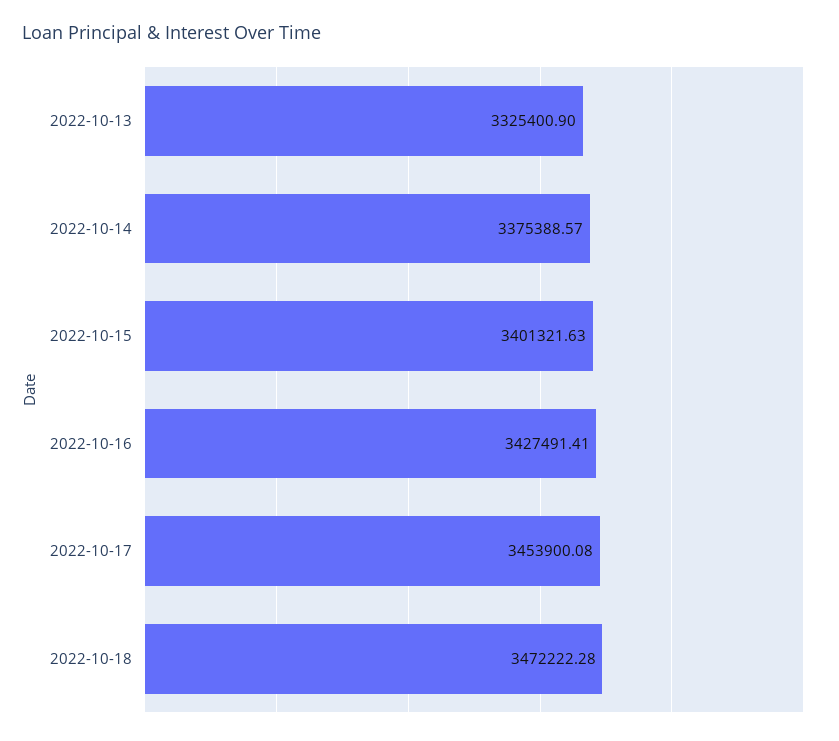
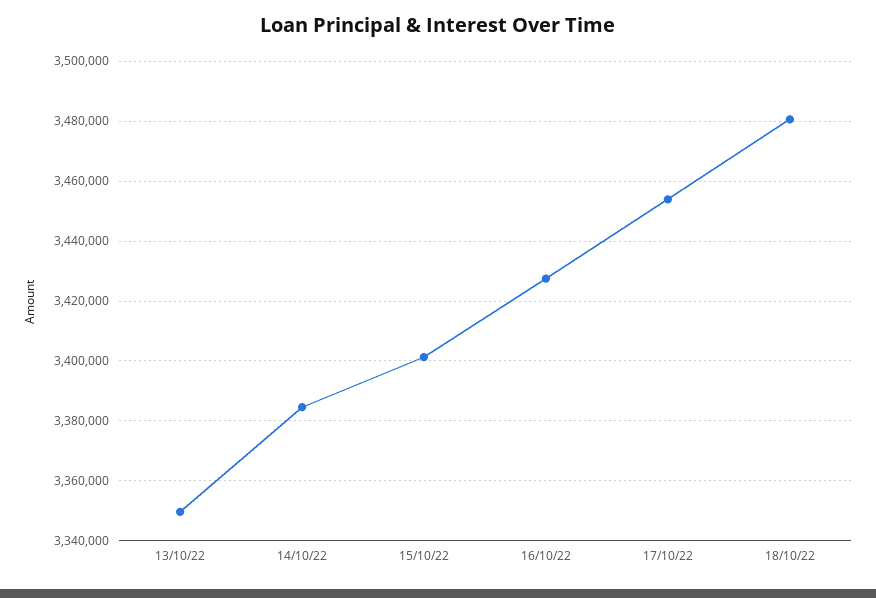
2022-10-13: 3325400.9 -> 3350000
2022-10-14: 3375388.57 -> 3385000
2022-10-18: 3472222.28 -> 3480000

